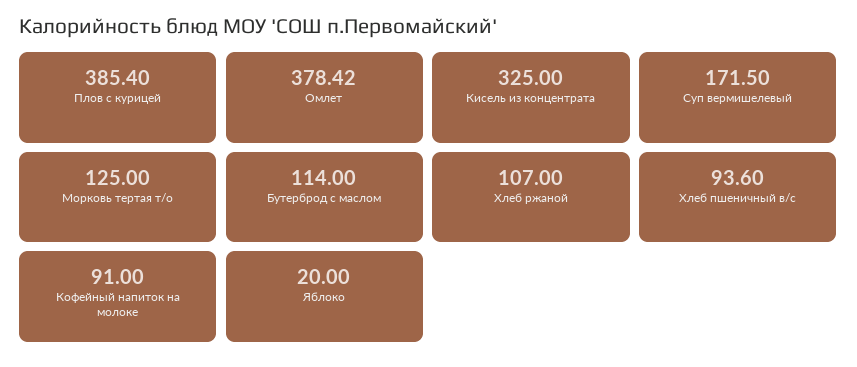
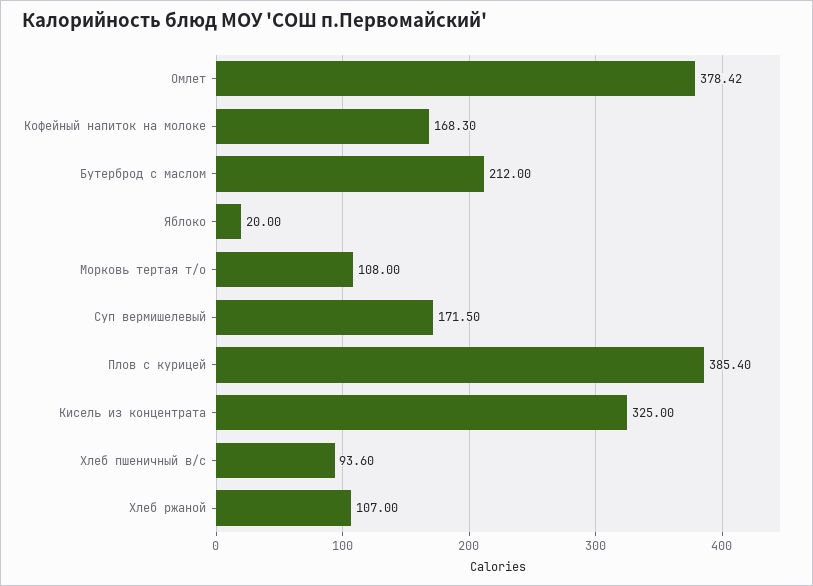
Морковь тертая т/о: 125 -> 108
Бутерброд с маслом: 114 -> 212
Кофейный напиток на молоке: 91 -> 168.3

